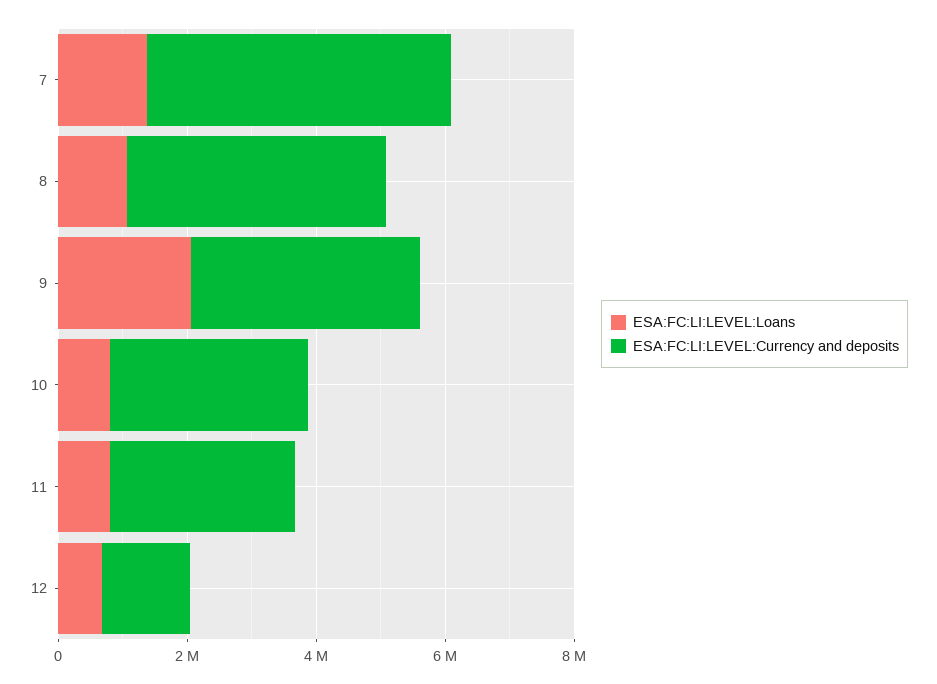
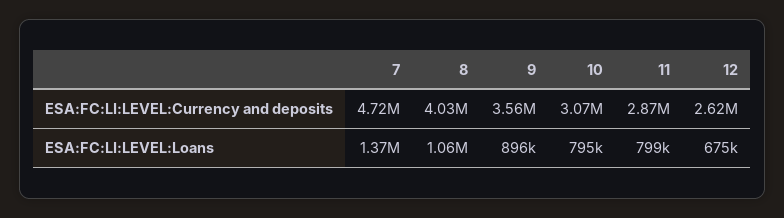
ESA:FC:LI:LEVEL:Loans, 9: 2000000 -> 896000
ESA:FC:LI:LEVEL:Currency and deposits, 12: 1500000 -> 2620000

